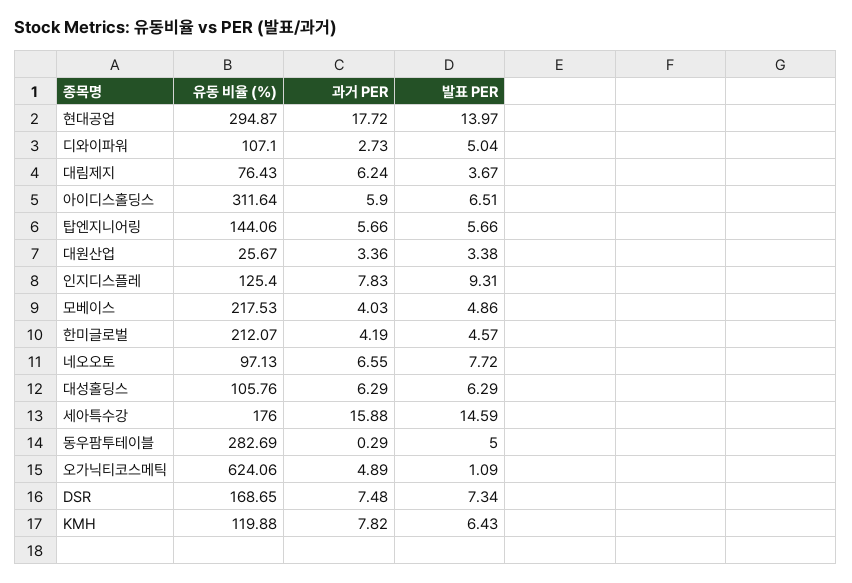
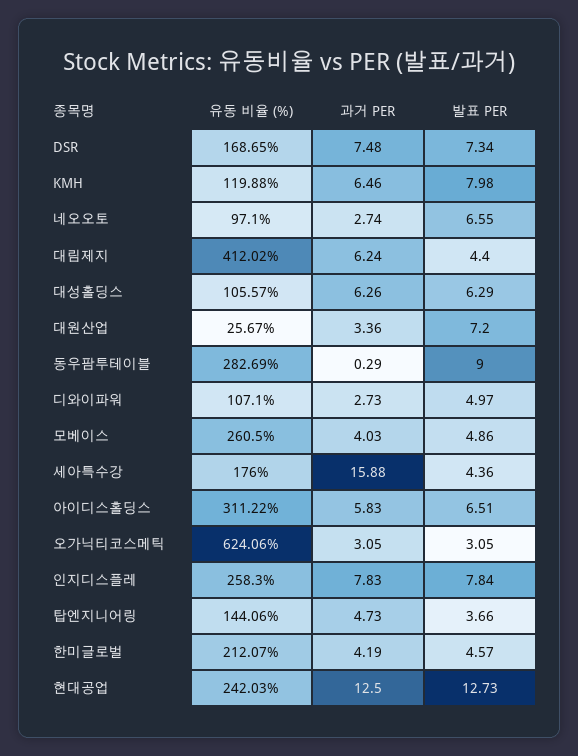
유동 비율 (%), 현대공업: 294.87 -> 242.03
과거 PER, 현대공업: 17.72 -> 12.5
발표 PER, 현대공업: 13.97 -> 12.73
발표 PER, 디와이파워: 5.04 -> 4.97
유동 비율 (%), 대림제지: 76.43 -> 412.02
발표 PER, 대림제지: 3.67 -> 4.4
유동 비율 (%), 아이디스홀딩스: 311.64 -> 311.22
과거 PER, 아이디스홀딩스: 5.9 -> 5.83
과거 PER, 탑엔지니어링: 5.66 -> 4.73
발표 PER, 탑엔지니어링: 5.66 -> 3.66
발표 PER, 대원산업: 3.38 -> 7.2
유동 비율 (%), 인지디스플레: 125.4 -> 258.3
발표 PER, 인지디스플레: 9.31 -> 7.84
유동 비율 (%), 모베이스: 217.53 -> 260.5
유동 비율 (%), 네오오토: 97.13 -> 97.1
과거 PER, 네오오토: 6.55 -> 2.74
발표 PER, 네오오토: 7.72 -> 6.55
유동 비율 (%), 대성홀딩스: 105.76 -> 105.57
과거 PER, 대성홀딩스: 6.29 -> 6.26
발표 PER, 세아특수강: 14.59 -> 4.36
발표 PER, 동우팜투테이블: 5 -> 9
과거 PER, 오가닉티코스메틱: 4.89 -> 3.05
발표 PER, 오가닉티코스메틱: 1.09 -> 3.05
과거 PER, KMH: 7.82 -> 6.46
발표 PER, KMH: 6.43 -> 7.98

